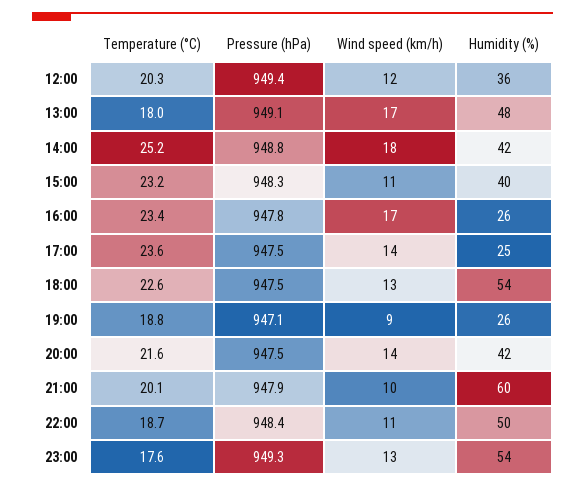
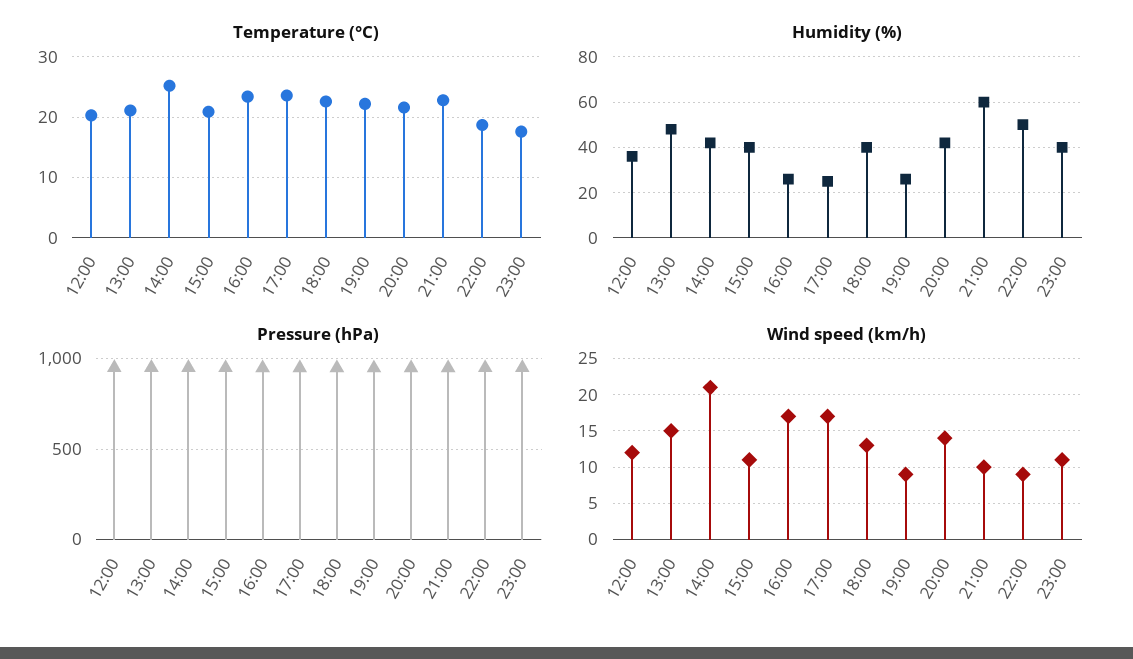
Temperature (°C), 13:00: 18 -> 21
Wind speed (km/h), 13:00: 17 -> 15
Wind speed (km/h), 14:00: 18 -> 21
Temperature (°C), 15:00: 23.2 -> 21
Wind speed (km/h), 17:00: 14 -> 17
Humidity (%), 18:00: 54 -> 40
Temperature (°C), 19:00: 18.8 -> 22
Temperature (°C), 21:00: 20.1 -> 23
Wind speed (km/h), 22:00: 11 -> 9
Wind speed (km/h), 23:00: 13 -> 11
Humidity (%), 23:00: 54 -> 40

